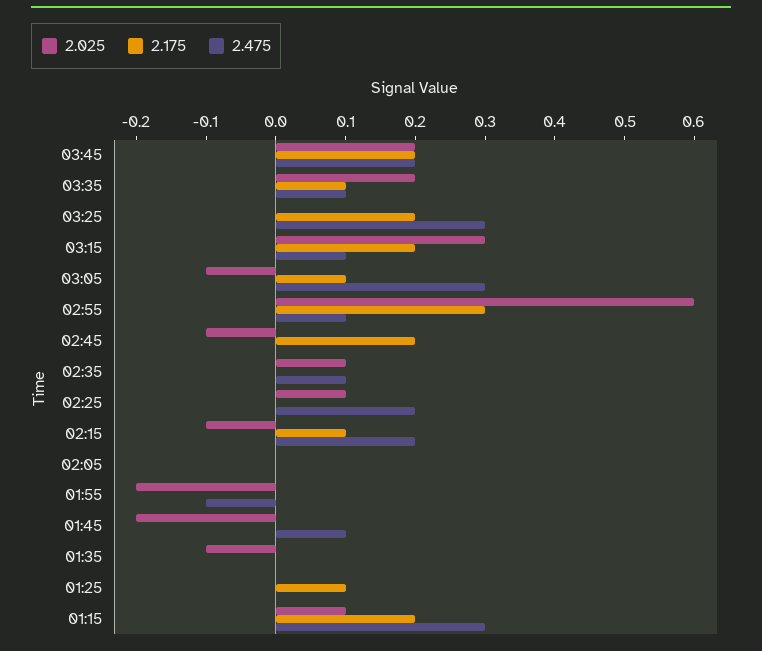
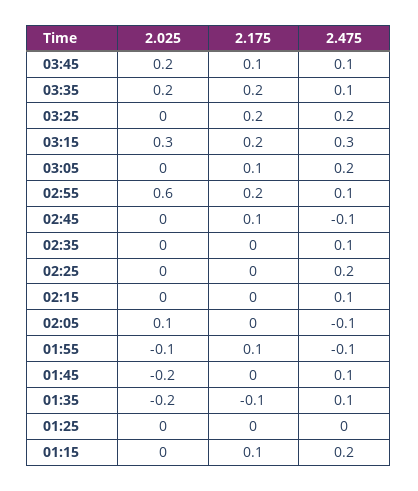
2.175, 03:45: 0.2 -> 0.1
2.475, 03:45: 0.2 -> 0.1
2.175, 03:35: 0.1 -> 0.2
2.475, 03:25: 0.3 -> 0.2
2.475, 03:15: 0.1 -> 0.3
2.025, 03:05: -0.1 -> 0
2.475, 03:05: 0.3 -> 0.2
2.175, 02:55: 0.3 -> 0.2
2.025, 02:45: -0.1 -> 0
2.175, 02:45: 0.2 -> 0.1
2.475, 02:45: 0 -> -0.1
2.025, 02:35: 0.1 -> 0
2.025, 02:25: 0.1 -> 0
2.025, 02:15: -0.1 -> 0
2.175, 02:15: 0.1 -> 0
2.475, 02:15: 0.2 -> 0.1
2.025, 02:05: 0 -> 0.1
2.475, 02:05: 0 -> -0.1
2.025, 01:55: -0.2 -> -0.1
2.175, 01:55: 0 -> 0.1
2.025, 01:35: -0.1 -> -0.2
2.175, 01:35: 0 -> -0.1
2.475, 01:35: 0 -> 0.1
2.175, 01:25: 0.1 -> 0
2.025, 01:15: 0.1 -> 0
2.175, 01:15: 0.2 -> 0.1
2.475, 01:15: 0.3 -> 0.2

